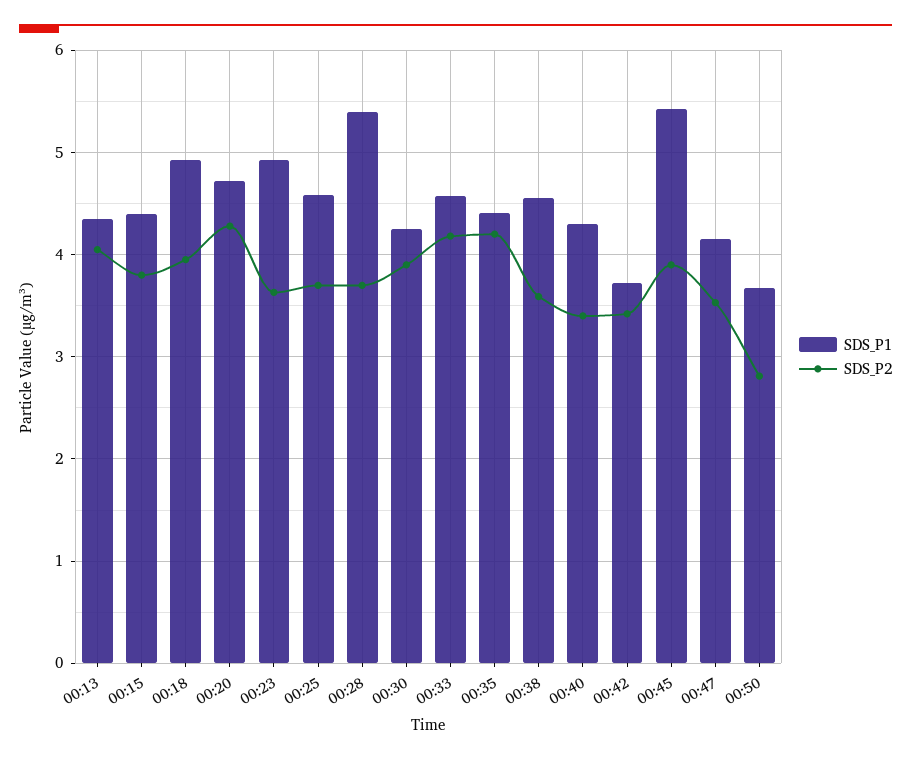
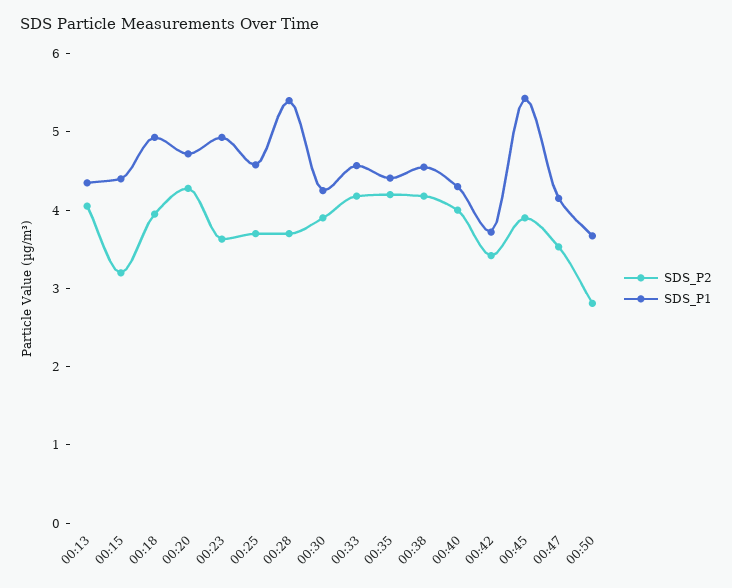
SDS_P2, 00:15: 3.8 -> 3.2
SDS_P2, 00:38: 3.6 -> 4.2
SDS_P2, 00:40: 3.4 -> 4

